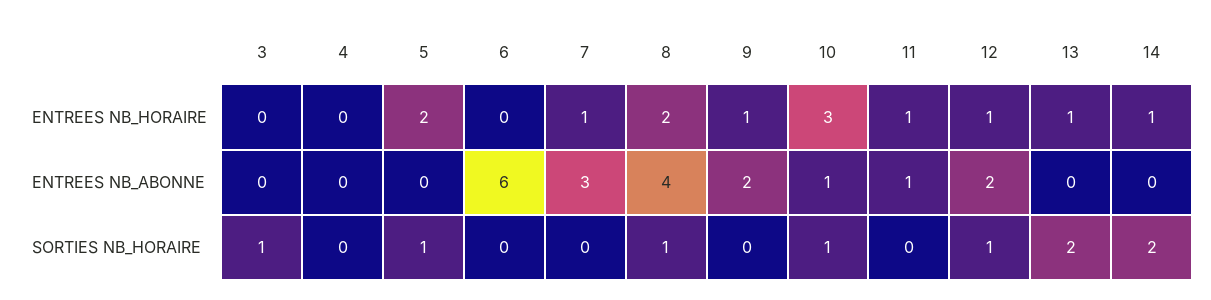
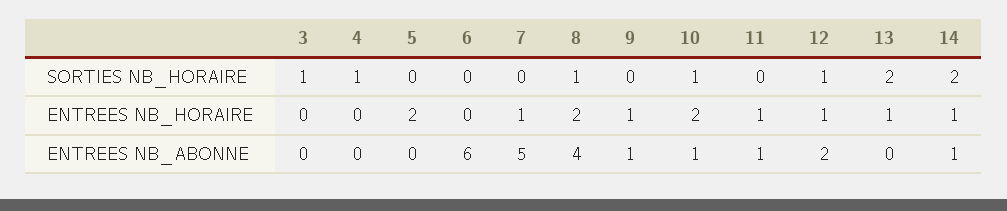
10, ENTREES NB_HORAIRE: 3 -> 2
7, ENTREES NB_ABONNE: 3 -> 5
9, ENTREES NB_ABONNE: 2 -> 1
14, ENTREES NB_ABONNE: 0 -> 1
4, SORTIES NB_HORAIRE: 0 -> 1
5, SORTIES NB_HORAIRE: 1 -> 0

